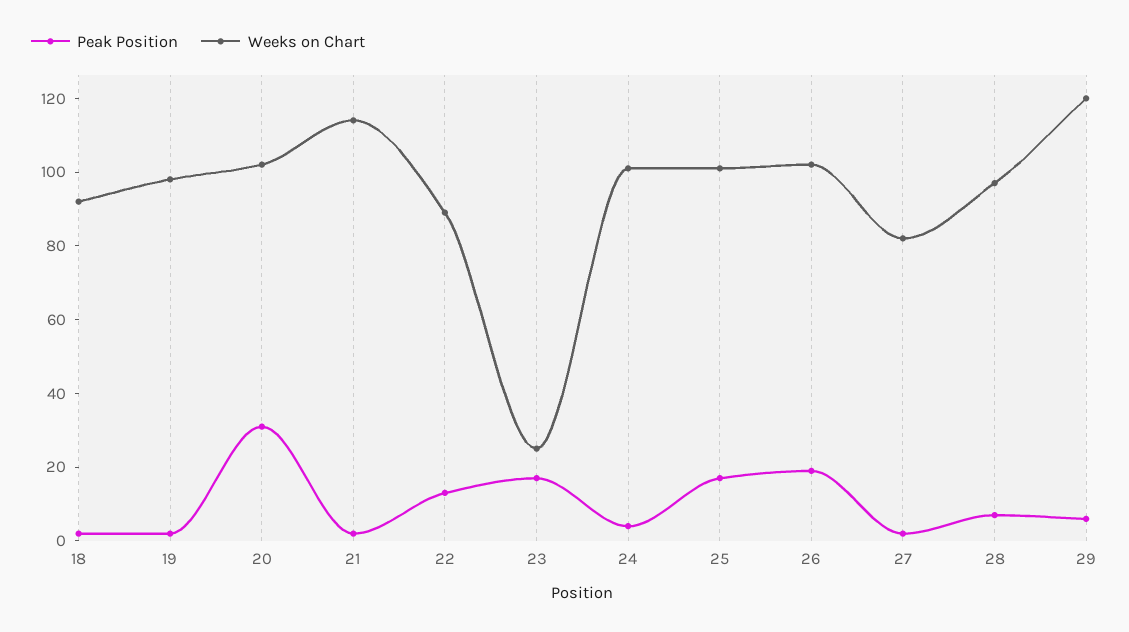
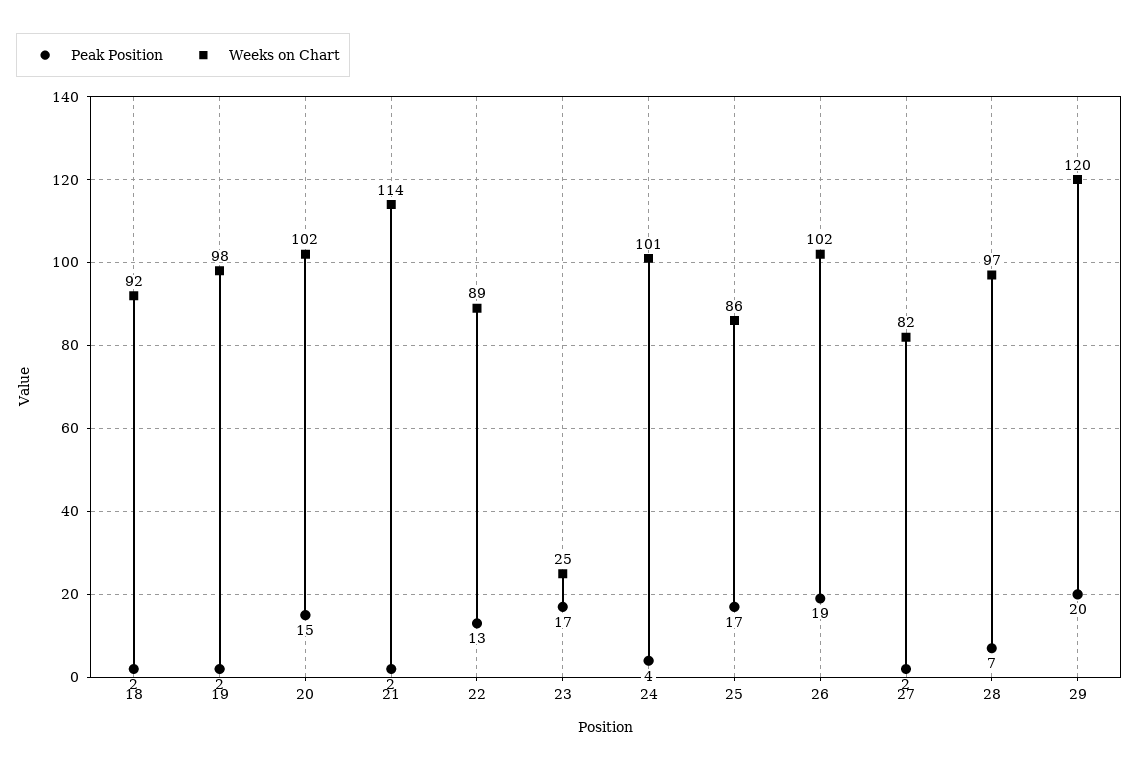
Peak Position, 20: 30 -> 15
Weeks on Chart, 25: 100 -> 86
Peak Position, 29: 5 -> 20

